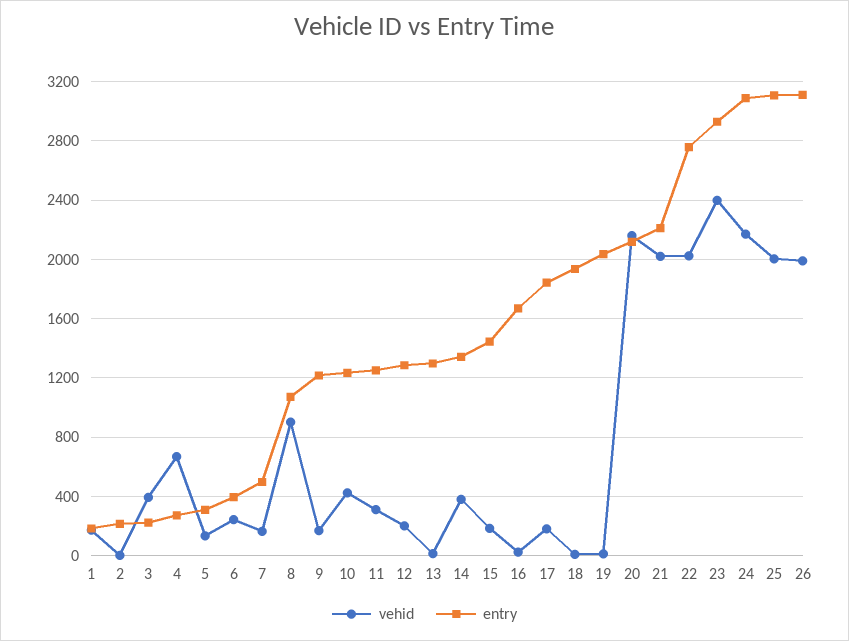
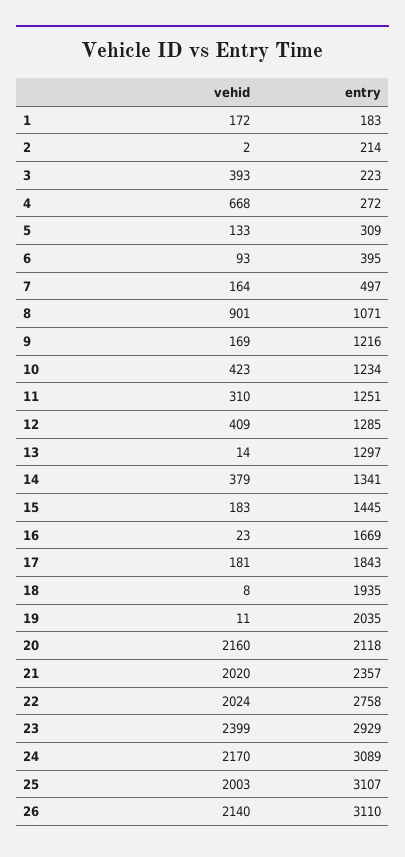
vehid, 6: 250 -> 93
vehid, 12: 200 -> 409
entry, 21: 2200 -> 2357
vehid, 26: 2000 -> 2140

